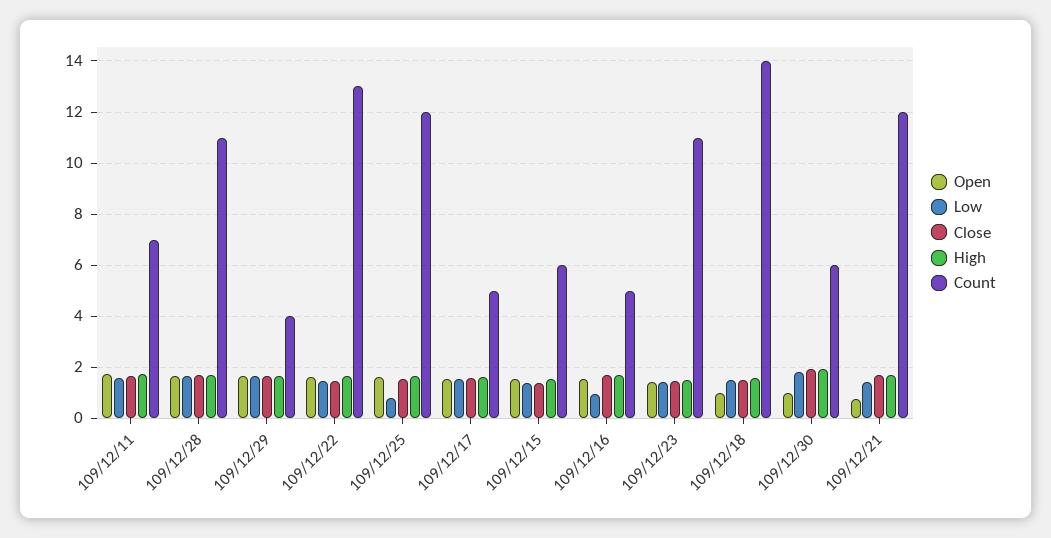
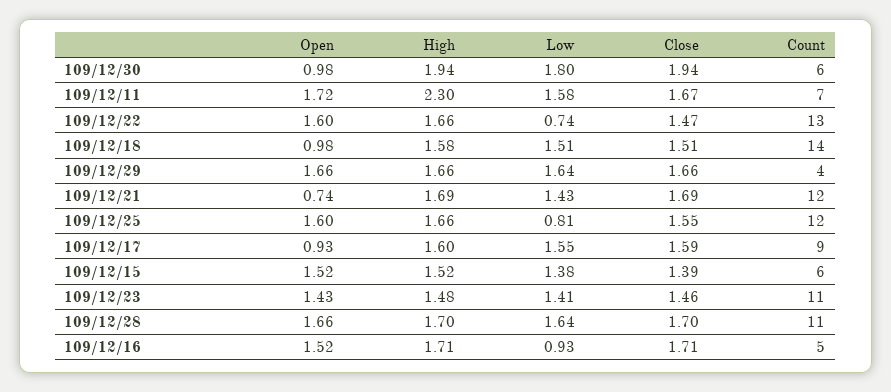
High, 109/12/11: 1.75 -> 2.3
Low, 109/12/22: 1.5 -> 0.74
Open, 109/12/17: 1.5 -> 0.93
Count, 109/12/17: 5 -> 9

